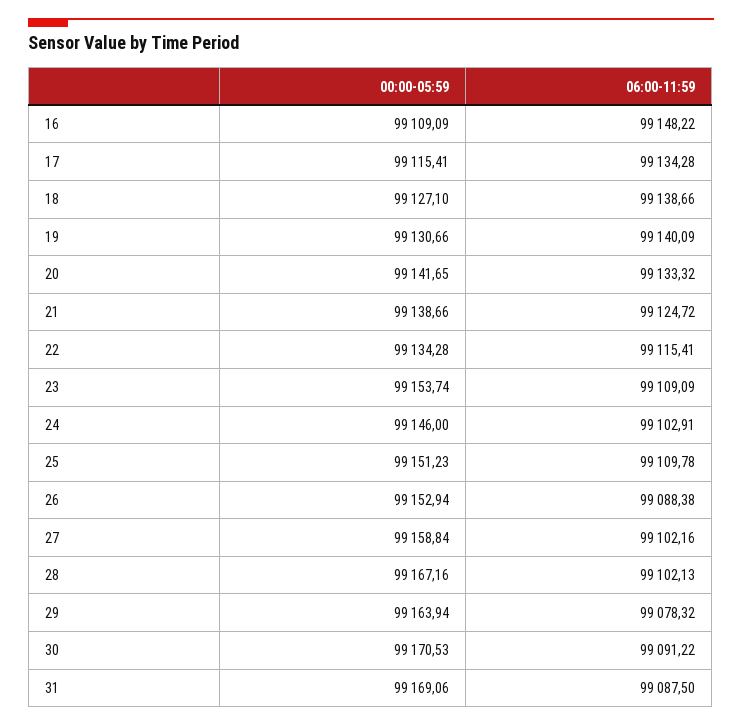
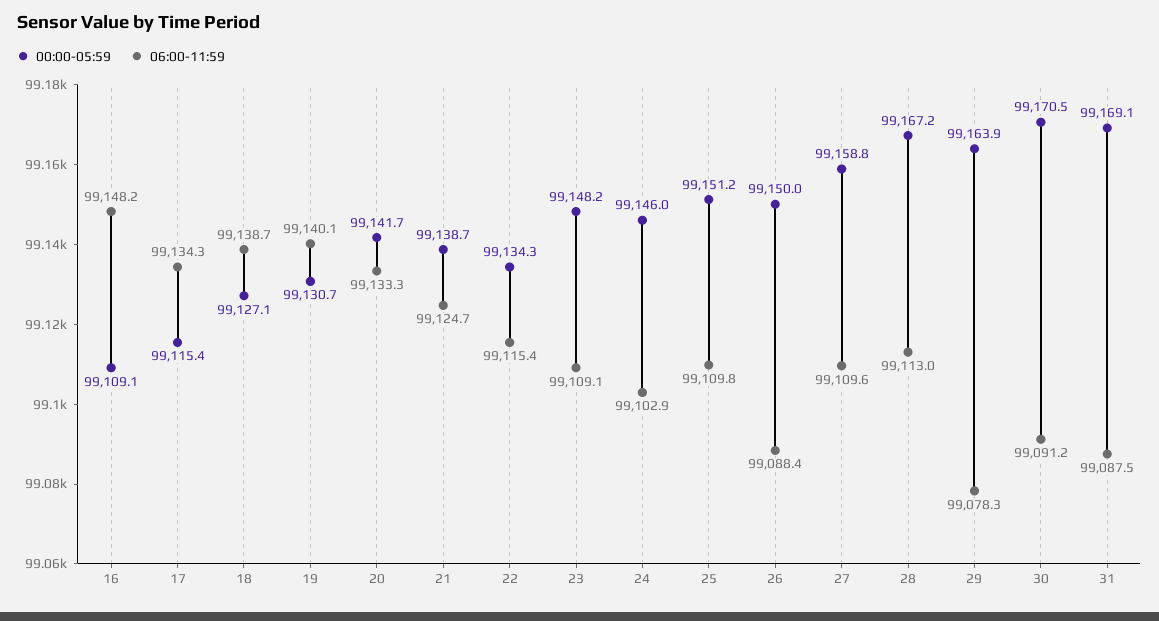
00:00-05:59, 23: 99153.74 -> 99148.2
00:00-05:59, 26: 99152.94 -> 99150
06:00-11:59, 27: 99102.16 -> 99109.6
06:00-11:59, 28: 99102.13 -> 99113

